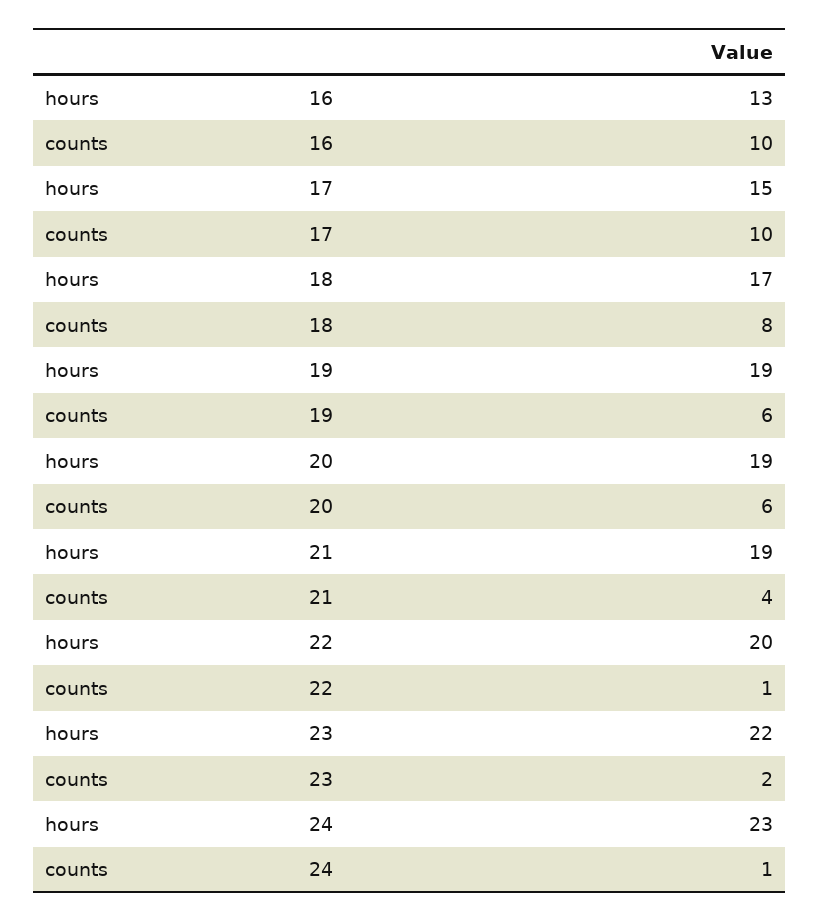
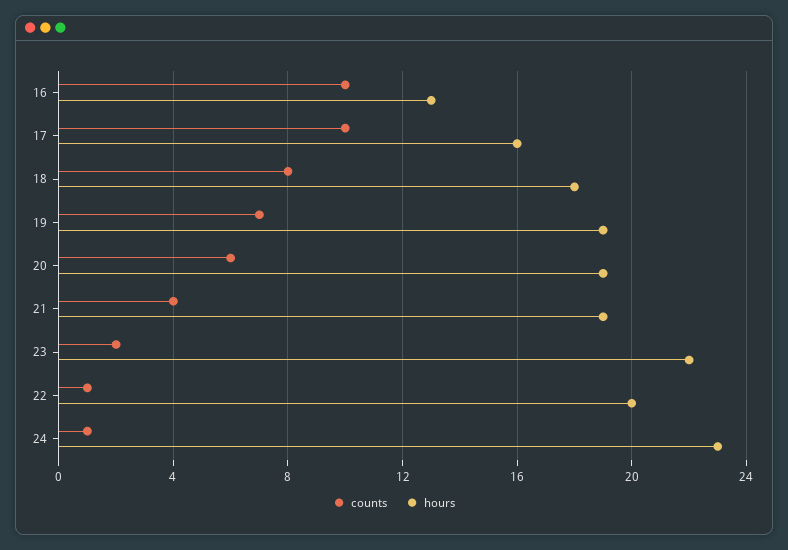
hours, 17: 15 -> 16
hours, 18: 17 -> 18
counts, 19: 6 -> 7

